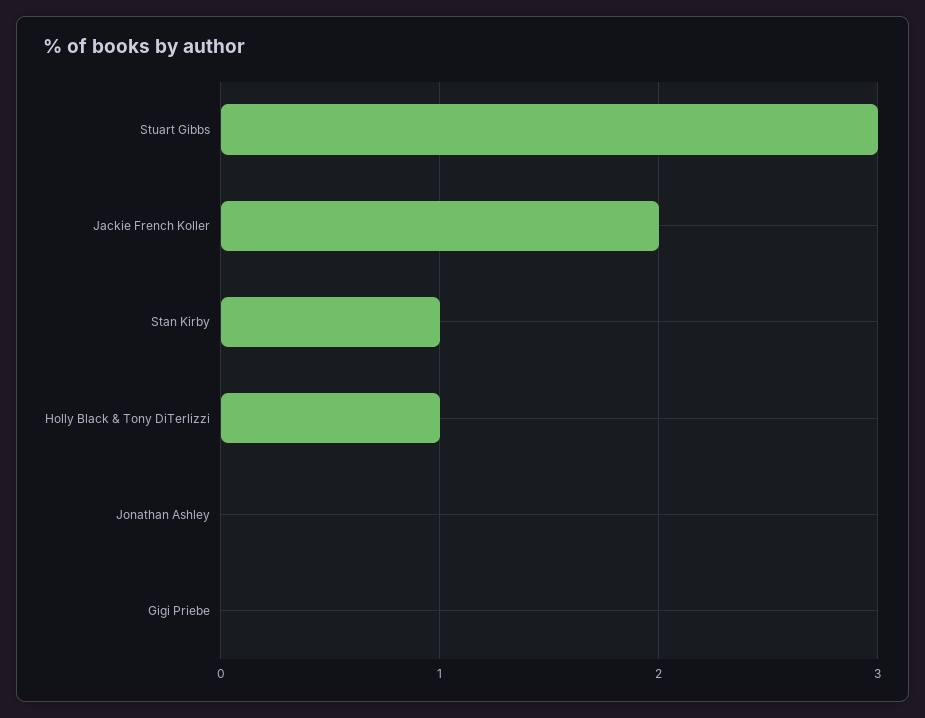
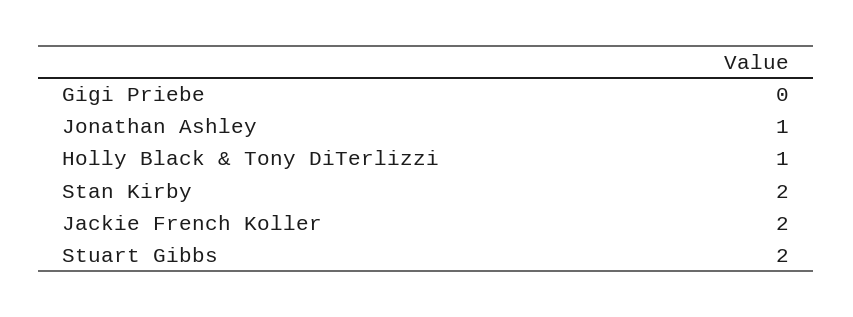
Stuart Gibbs: 3 -> 2
Stan Kirby: 1 -> 2
Jonathan Ashley: 0 -> 1

